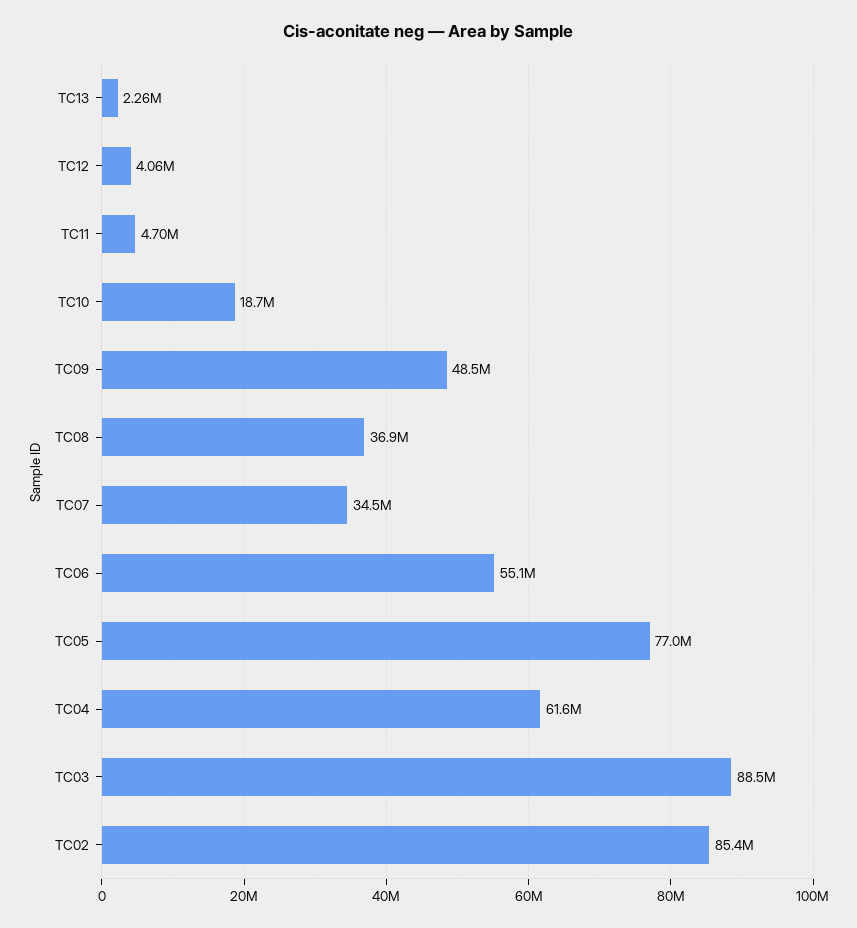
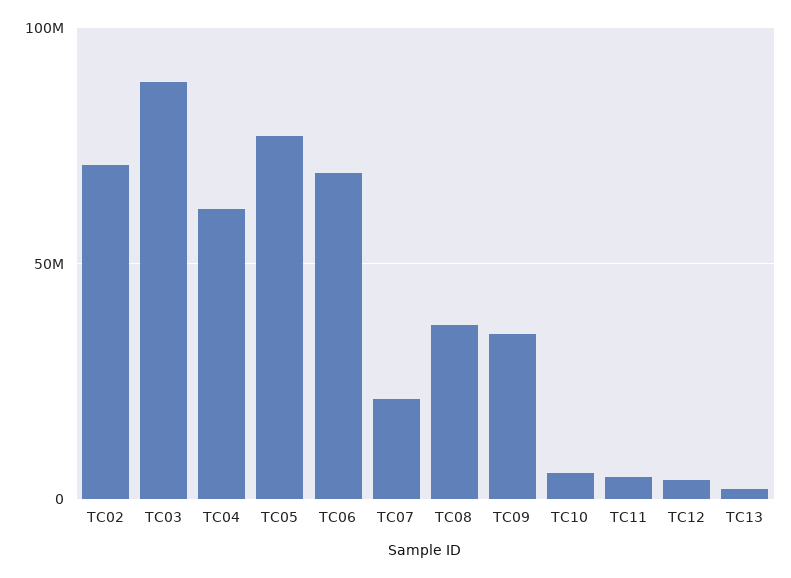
TC10: 18700000 -> 5000000
TC09: 48500000 -> 35000000
TC07: 34500000 -> 20000000
TC06: 55100000 -> 70000000
TC02: 85400000 -> 70000000

